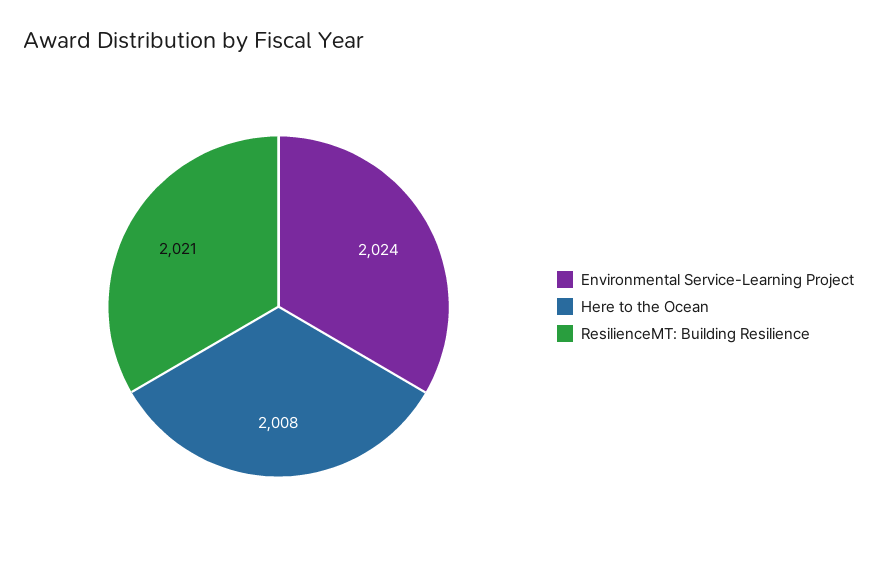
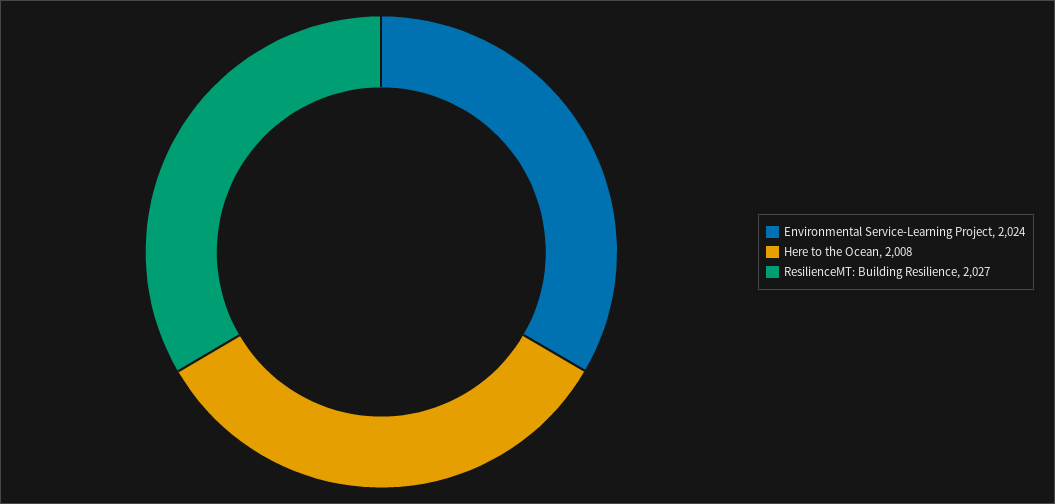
ResilienceMT: Building Resilience: 2021 -> 2027

